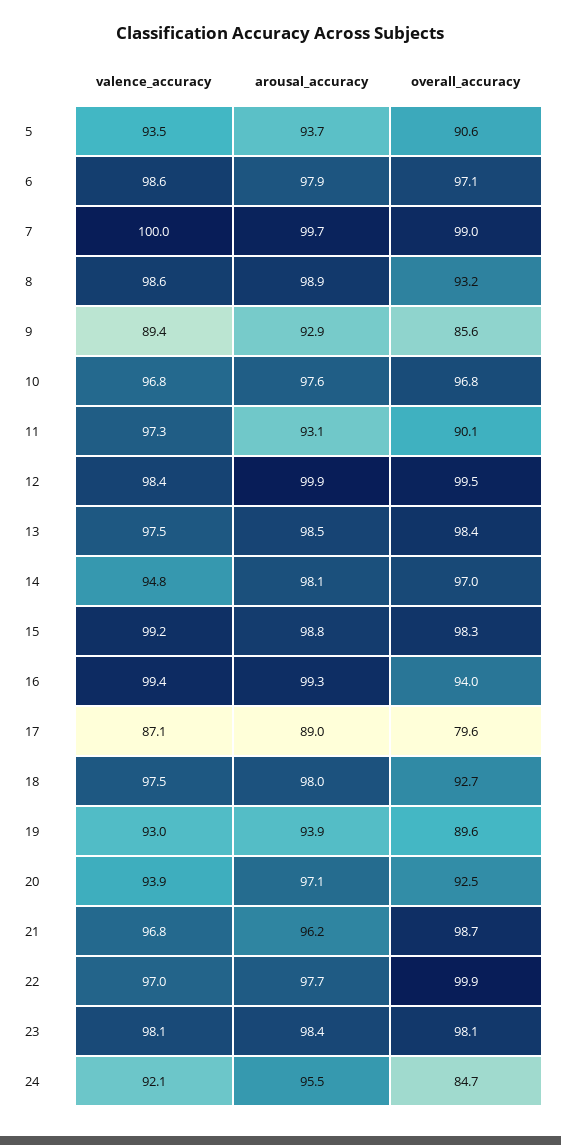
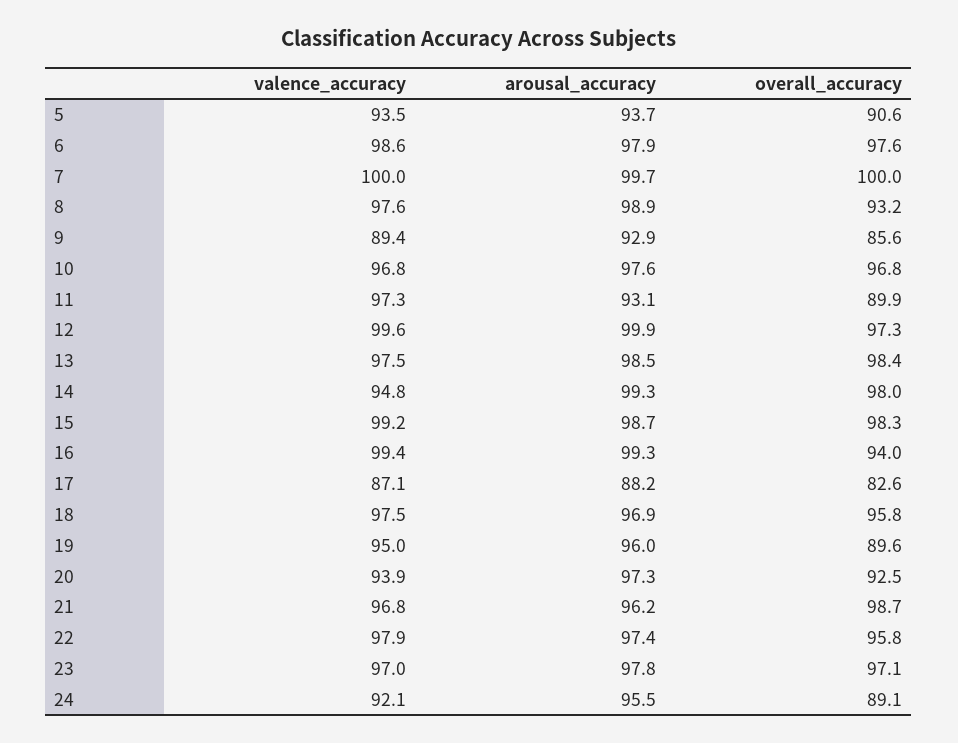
overall_accuracy, 6: 97.1 -> 97.6
overall_accuracy, 7: 99 -> 100
valence_accuracy, 8: 98.6 -> 97.6
overall_accuracy, 11: 90.1 -> 89.9
valence_accuracy, 12: 98.4 -> 99.6
overall_accuracy, 12: 99.5 -> 97.3
arousal_accuracy, 14: 98.1 -> 99.3
overall_accuracy, 14: 97 -> 98
arousal_accuracy, 15: 98.8 -> 98.7
arousal_accuracy, 17: 89 -> 88.2
overall_accuracy, 17: 79.6 -> 82.6
arousal_accuracy, 18: 98 -> 96.9
overall_accuracy, 18: 92.7 -> 95.8
valence_accuracy, 19: 93 -> 95
arousal_accuracy, 19: 93.9 -> 96
arousal_accuracy, 20: 97.1 -> 97.3
valence_accuracy, 22: 97 -> 97.9
arousal_accuracy, 22: 97.7 -> 97.4
overall_accuracy, 22: 99.9 -> 95.8
valence_accuracy, 23: 98.1 -> 97
arousal_accuracy, 23: 98.4 -> 97.8
overall_accuracy, 23: 98.1 -> 97.1
overall_accuracy, 24: 84.7 -> 89.1

